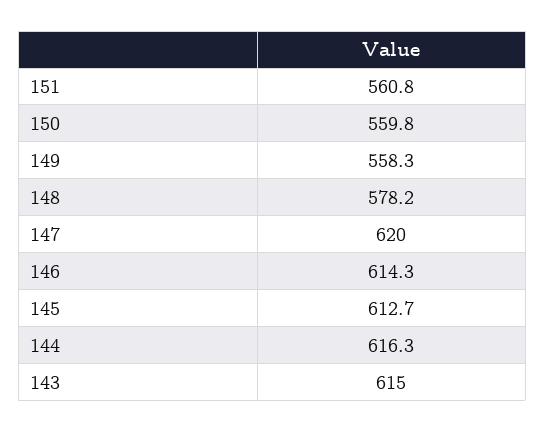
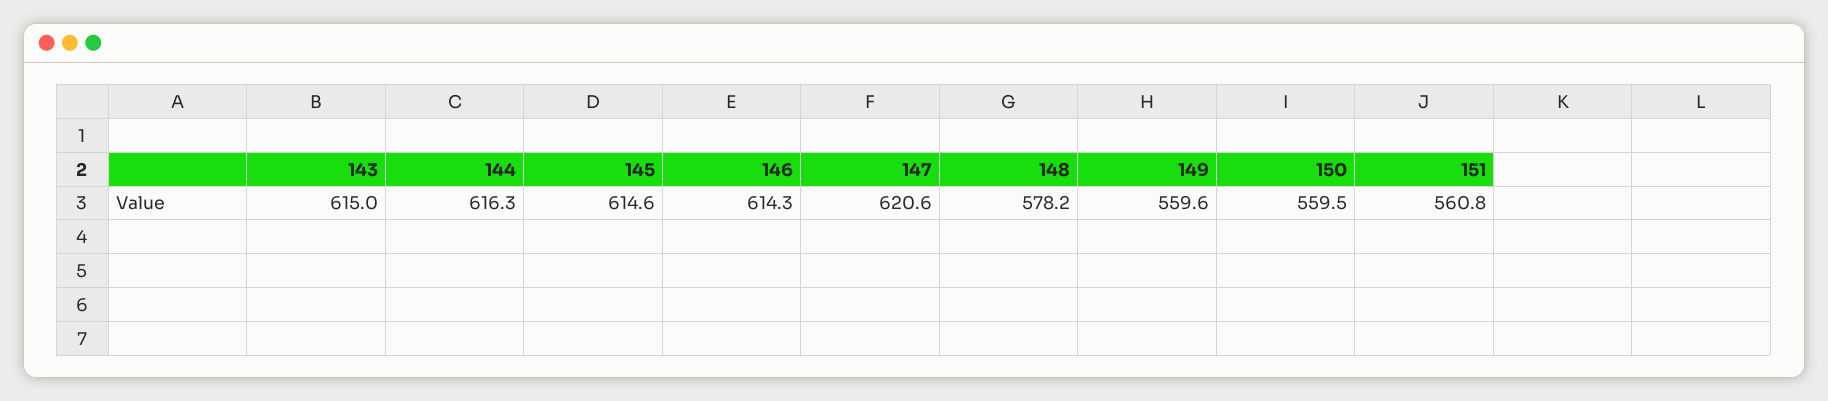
150: 559.8 -> 559.5
149: 558.3 -> 559.6
147: 620 -> 620.6
145: 612.7 -> 614.6

